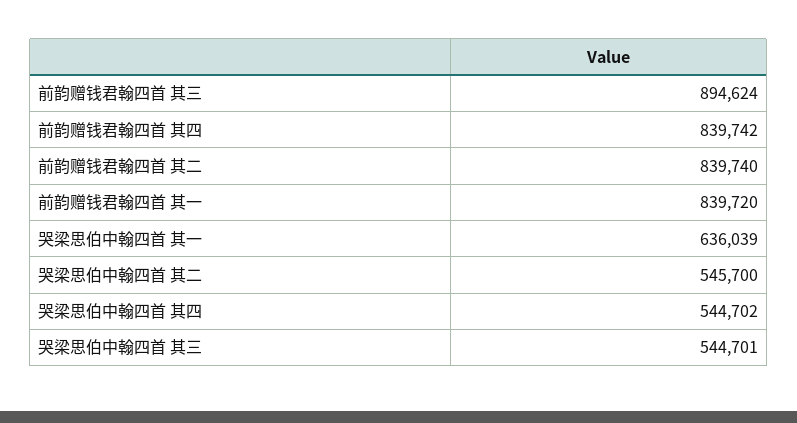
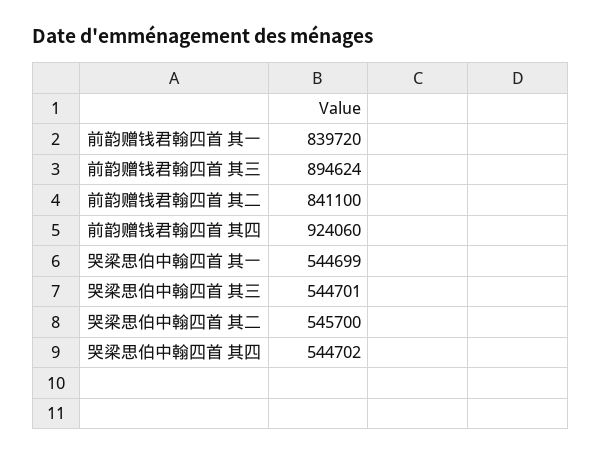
前韵赠钱君翰四首 其四: 839742 -> 924060
前韵赠钱君翰四首 其二: 839740 -> 841100
哭梁思伯中翰四首 其一: 636039 -> 544699

